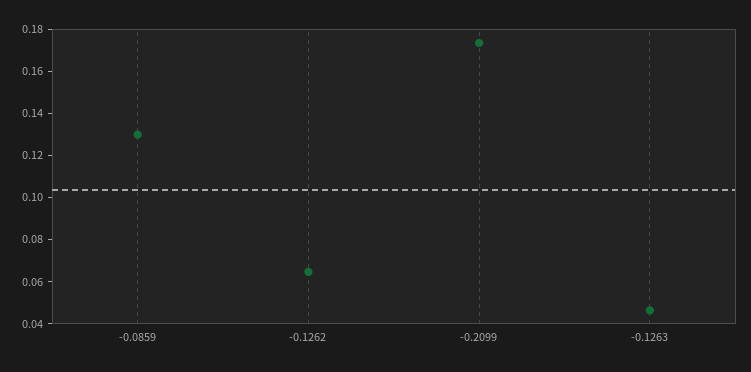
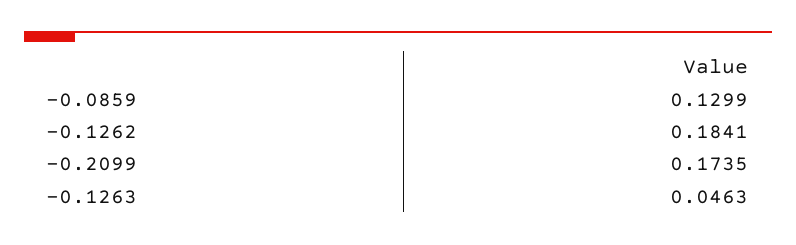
-0.1262: 0.065 -> 0.1841

